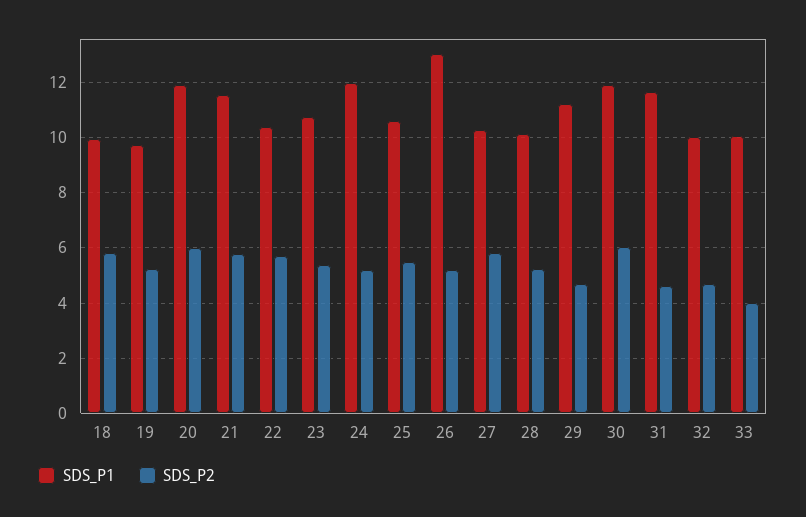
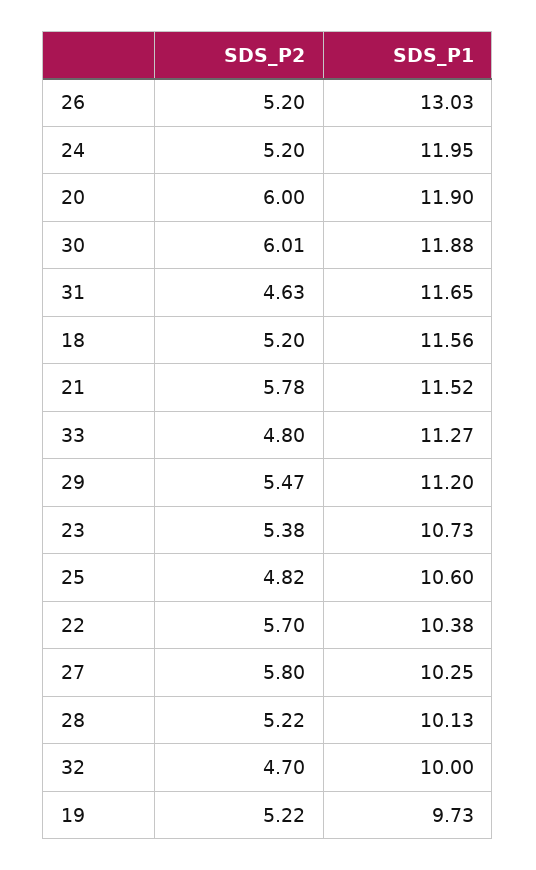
SDS_P1, 18: 10 -> 11.56
SDS_P2, 18: 5.75 -> 5.2
SDS_P2, 25: 5.5 -> 4.82
SDS_P2, 29: 4.75 -> 5.47
SDS_P1, 33: 10 -> 11.27
SDS_P2, 33: 4 -> 4.8

